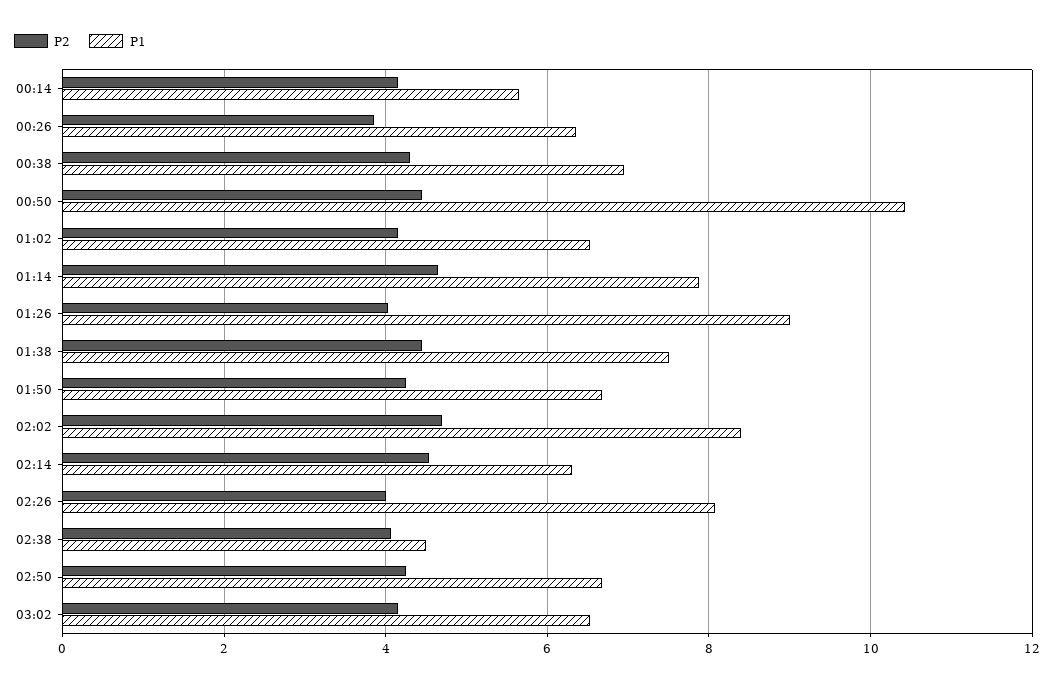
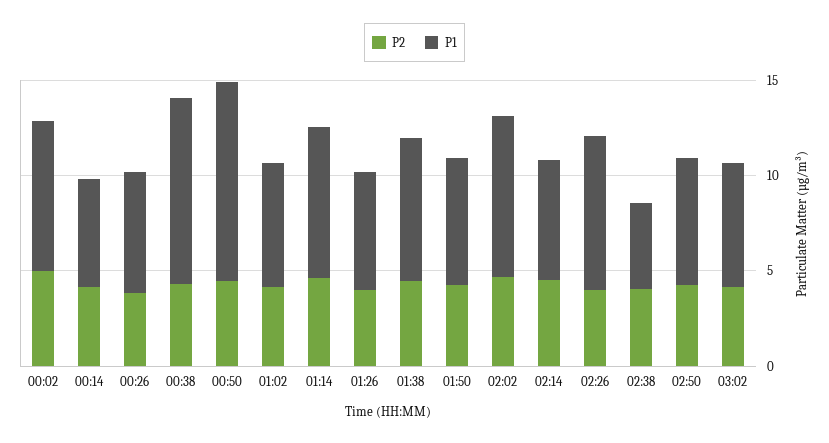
P1, 00:38: 7 -> 10
P1, 01:26: 9 -> 6
P2, 00:02: none -> 5
P1, 00:02: none -> 8

